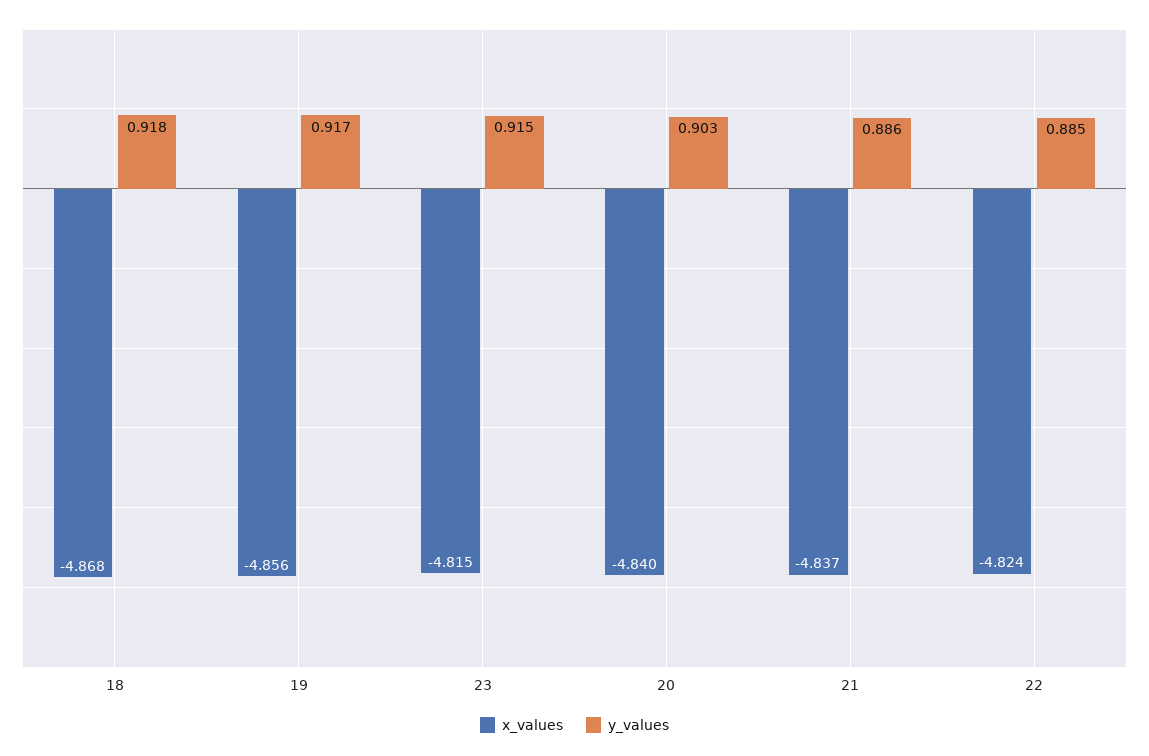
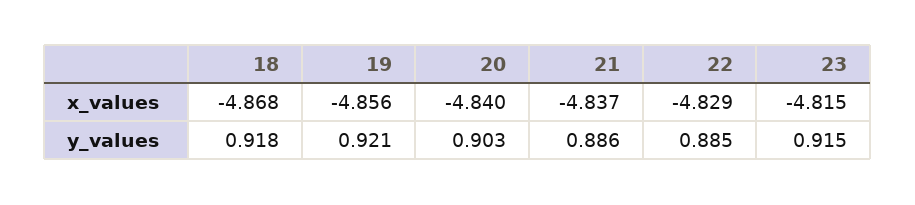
y_values, 19: 0.917 -> 0.921
x_values, 22: -4.824 -> -4.829

